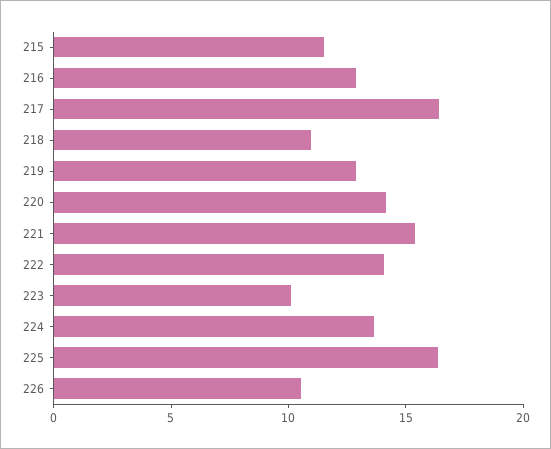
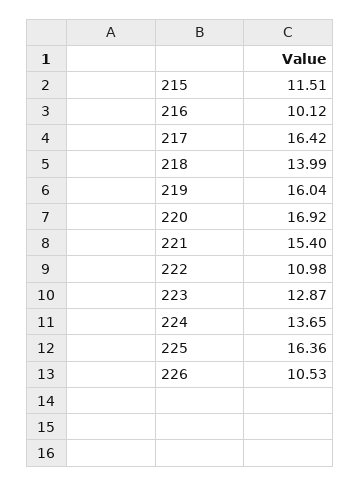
216: 13 -> 10.12
218: 11 -> 13.99
219: 13 -> 16.04
220: 14 -> 16.92
222: 14 -> 10.98
223: 10 -> 12.87

